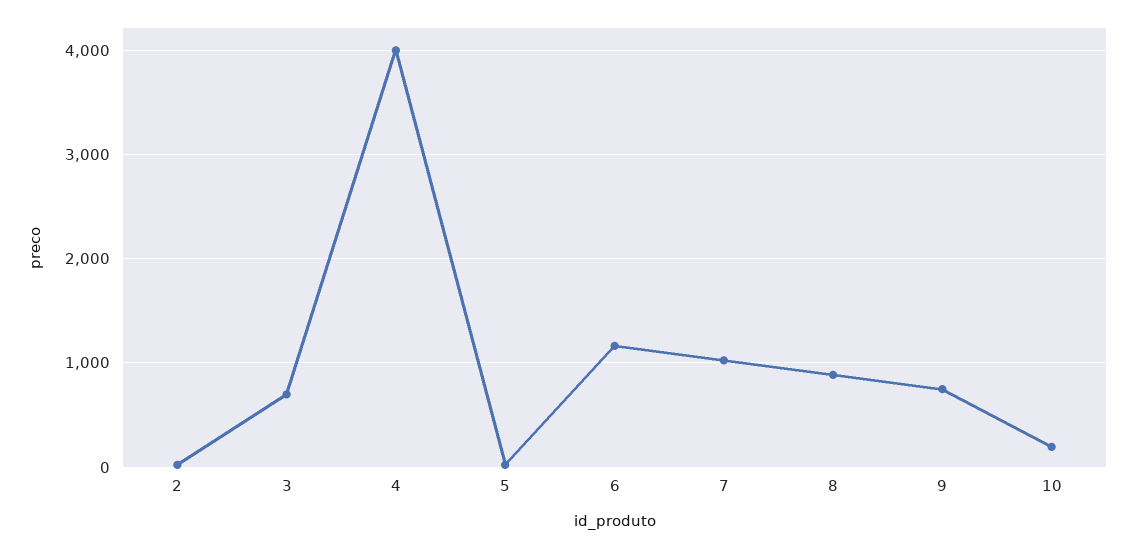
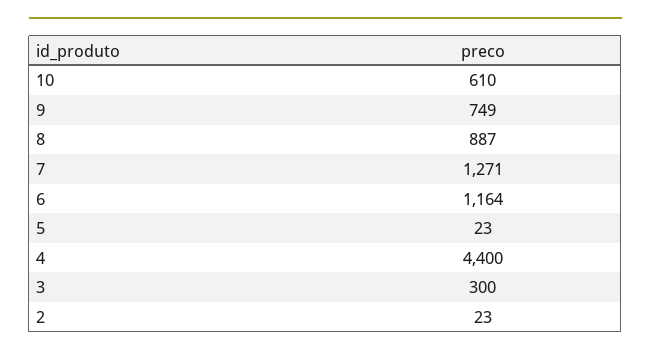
3: 700 -> 300
4: 4000 -> 4400
7: 1000 -> 1271
10: 200 -> 610

